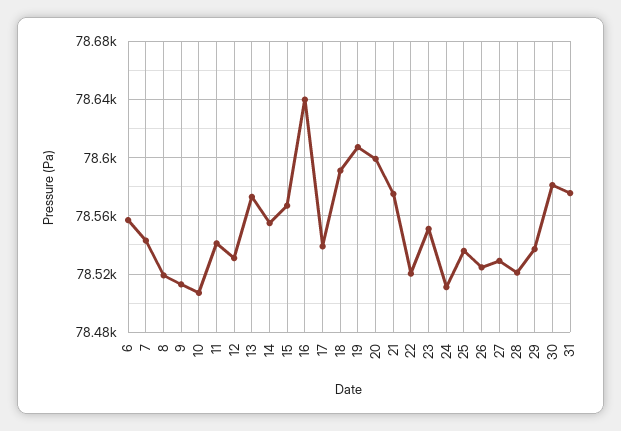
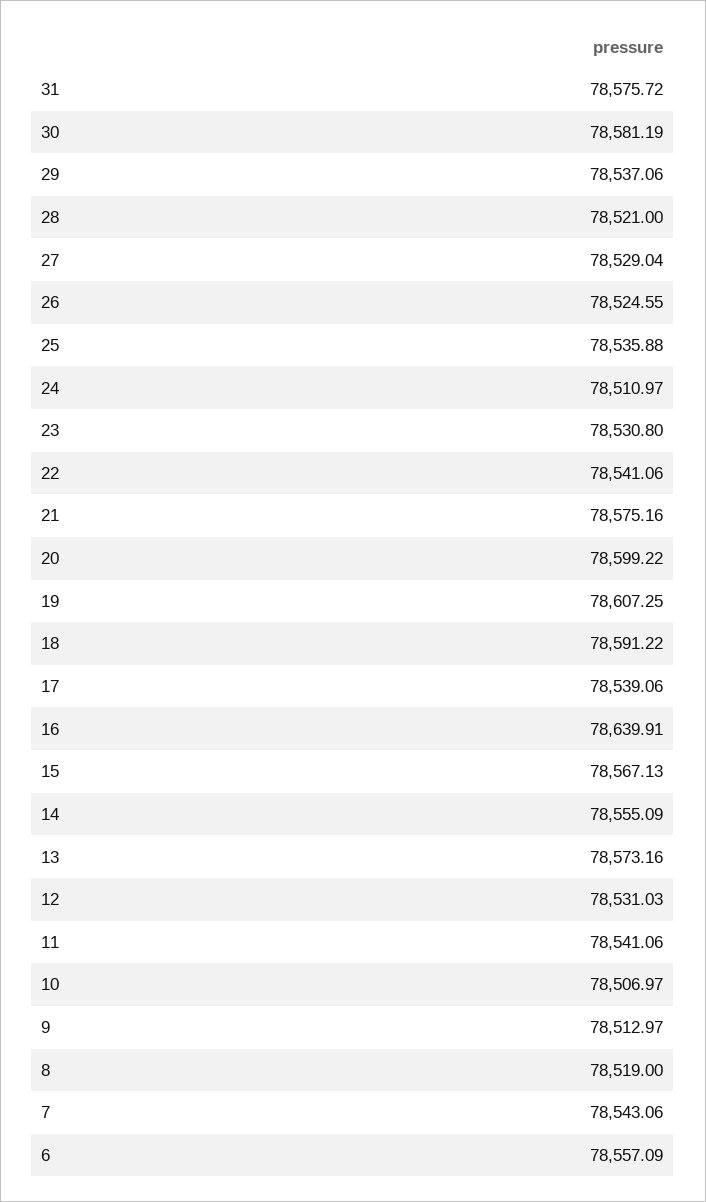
22: 78520 -> 78541.06
23: 78550 -> 78530.8

